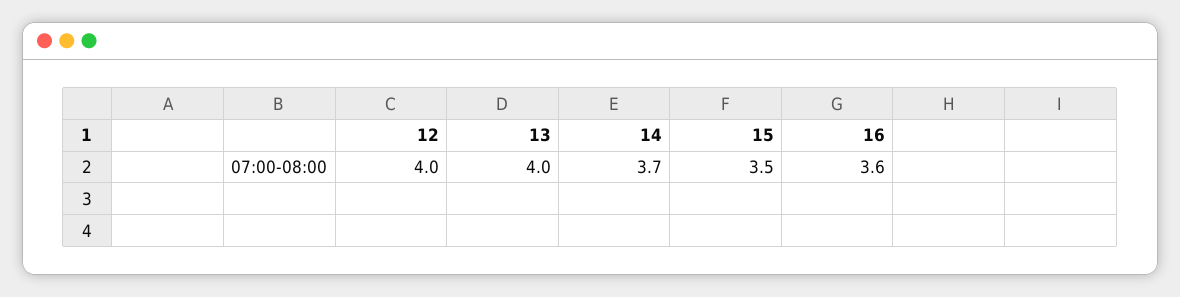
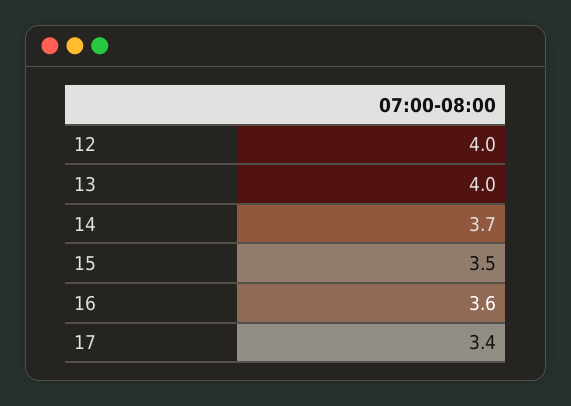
17: none -> 3.4

